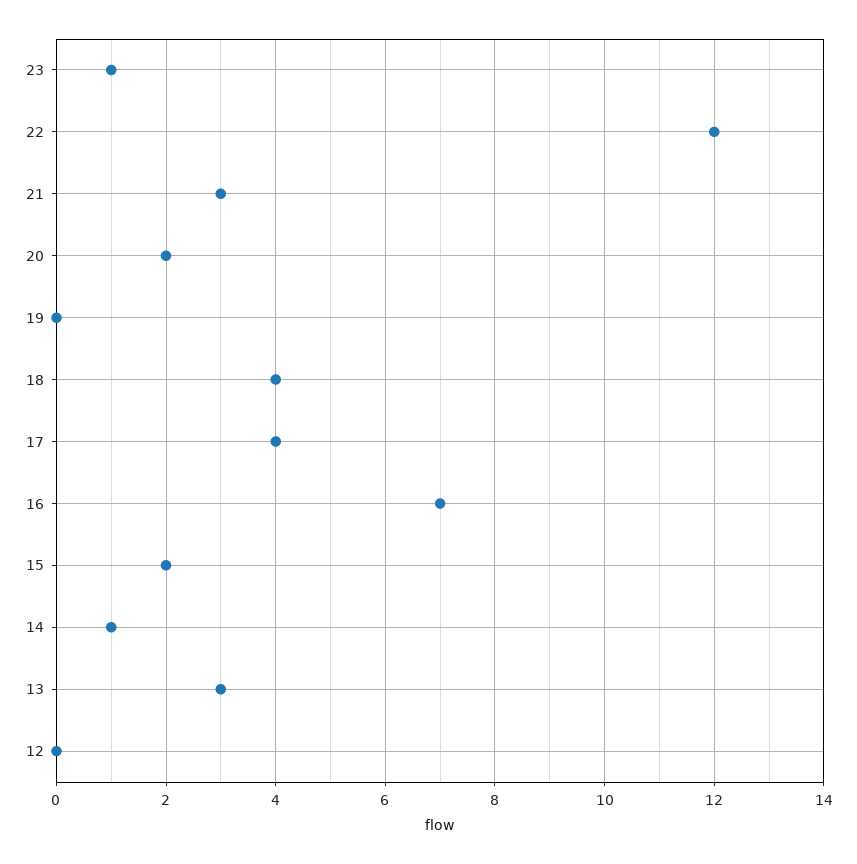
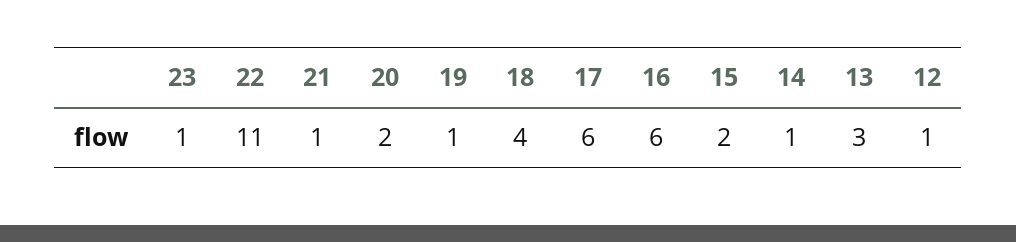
22: 12 -> 11
21: 3 -> 1
19: 0 -> 1
17: 4 -> 6
16: 7 -> 6
12: 0 -> 1

